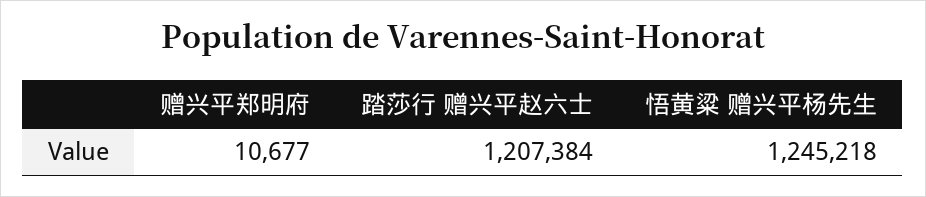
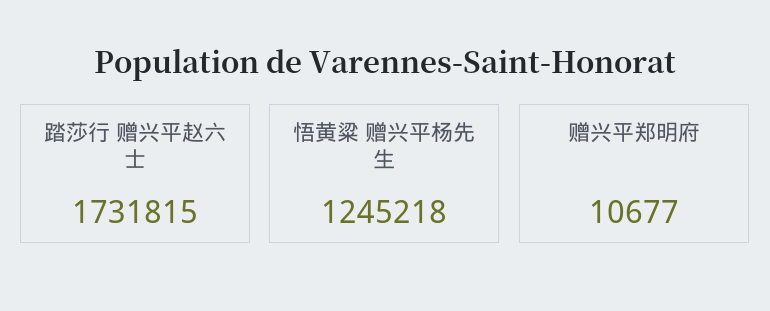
踏莎行 赠兴平赵六士: 1207384 -> 1731815

